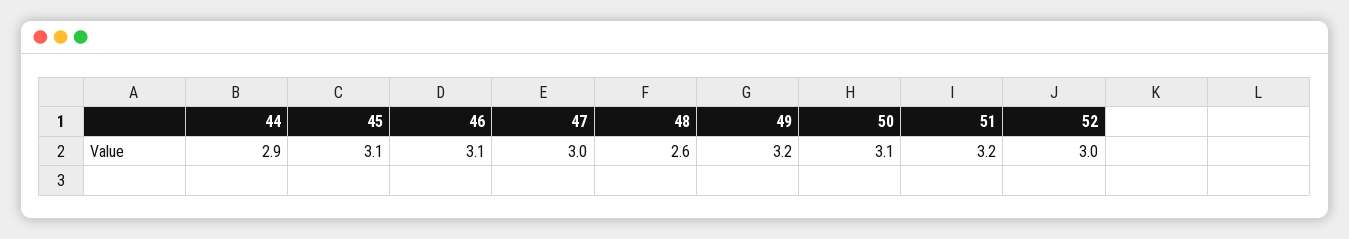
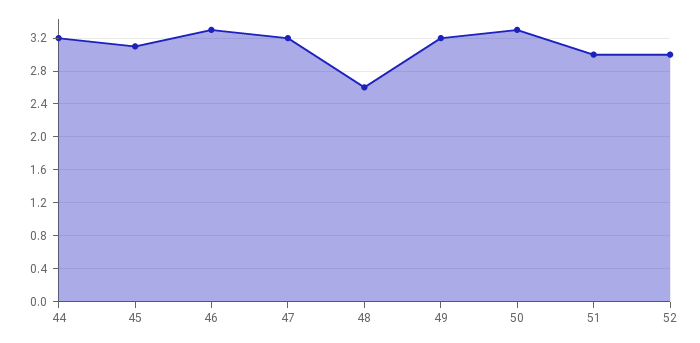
44: 2.9 -> 3.2
46: 3.1 -> 3.3
47: 3 -> 3.2
50: 3.1 -> 3.3
51: 3.2 -> 3

